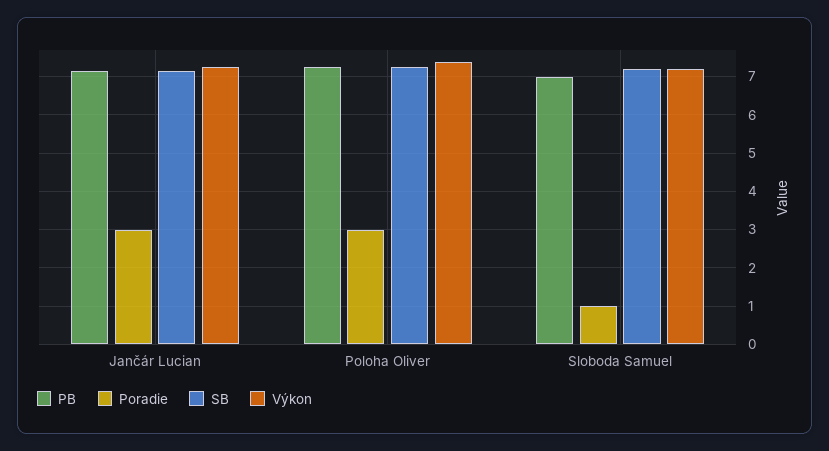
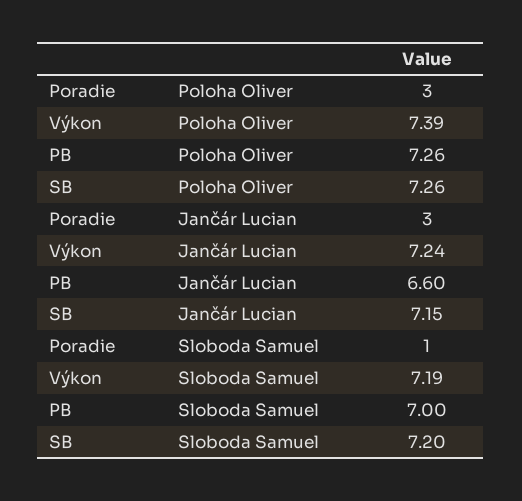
PB, Jančár Lucian: 7.2 -> 6.6

